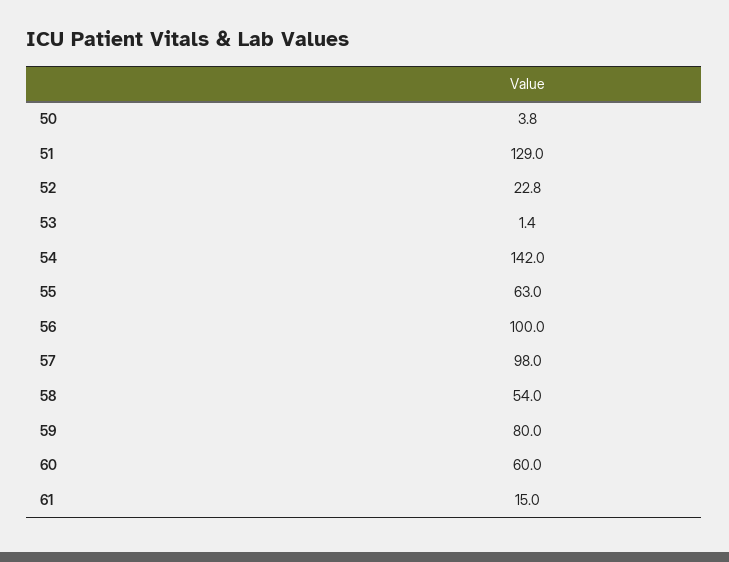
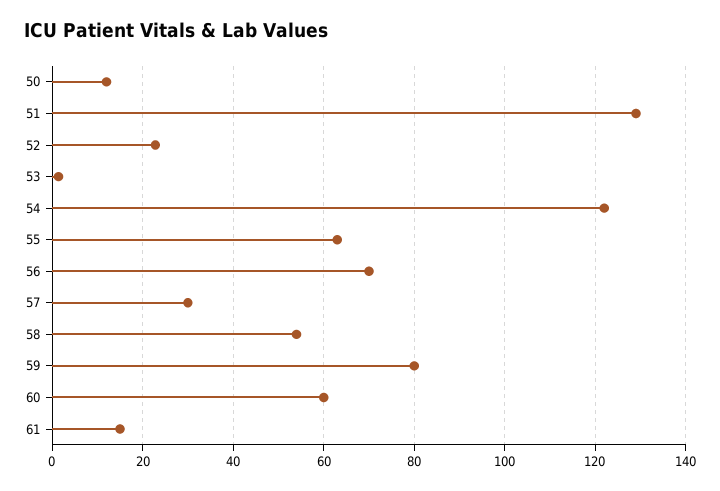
50: 3.8 -> 12
54: 142 -> 122
56: 100 -> 70
57: 98 -> 30

